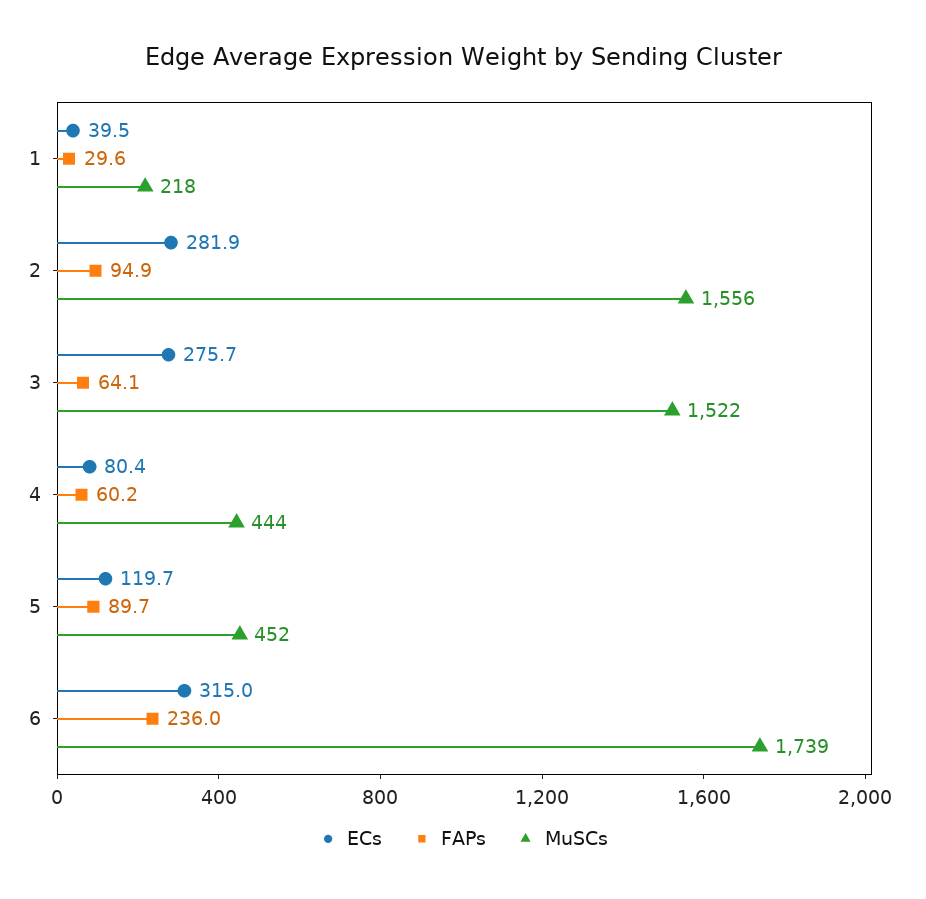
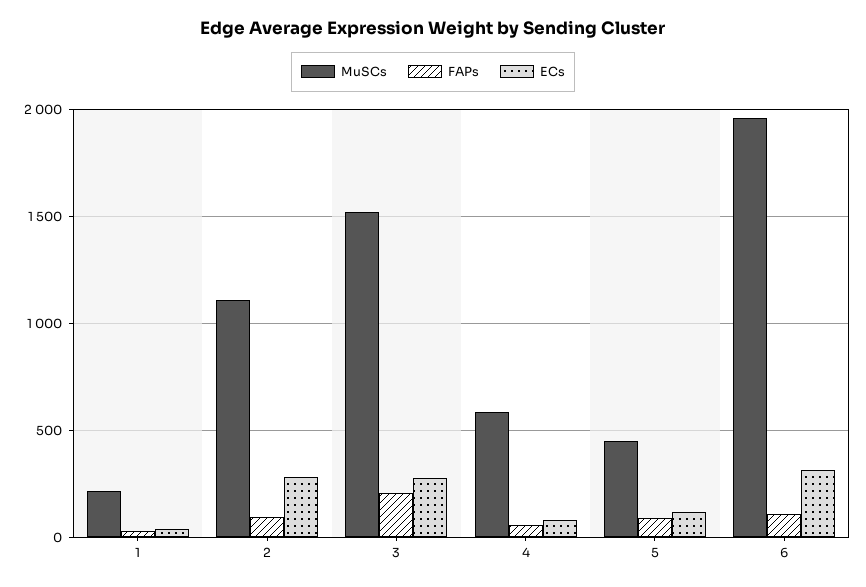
MuSCs, 2: 1556 -> 1100
FAPs, 3: 64.1 -> 200
MuSCs, 4: 444 -> 600
FAPs, 6: 236 -> 100
MuSCs, 6: 1739 -> 1950

